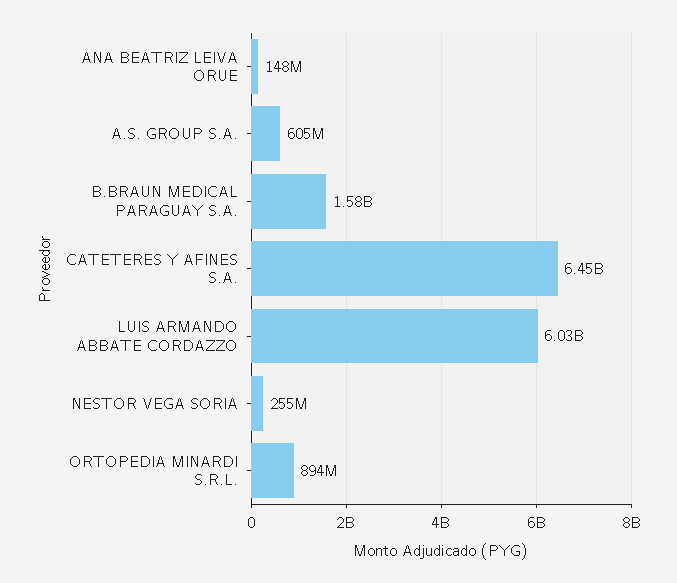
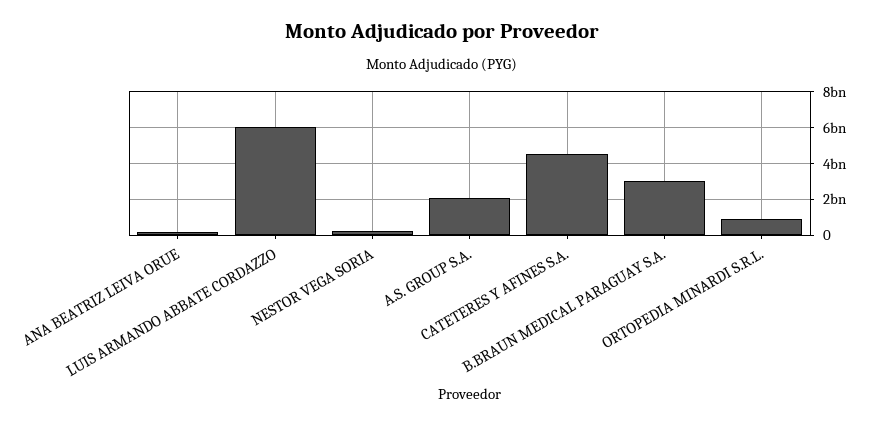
A.S. GROUP S.A.: 605000000 -> 2000000000
B.BRAUN MEDICAL PARAGUAY S.A.: 1580000000 -> 3000000000
CATETERES Y AFINES S.A.: 6450000000 -> 4500000000

